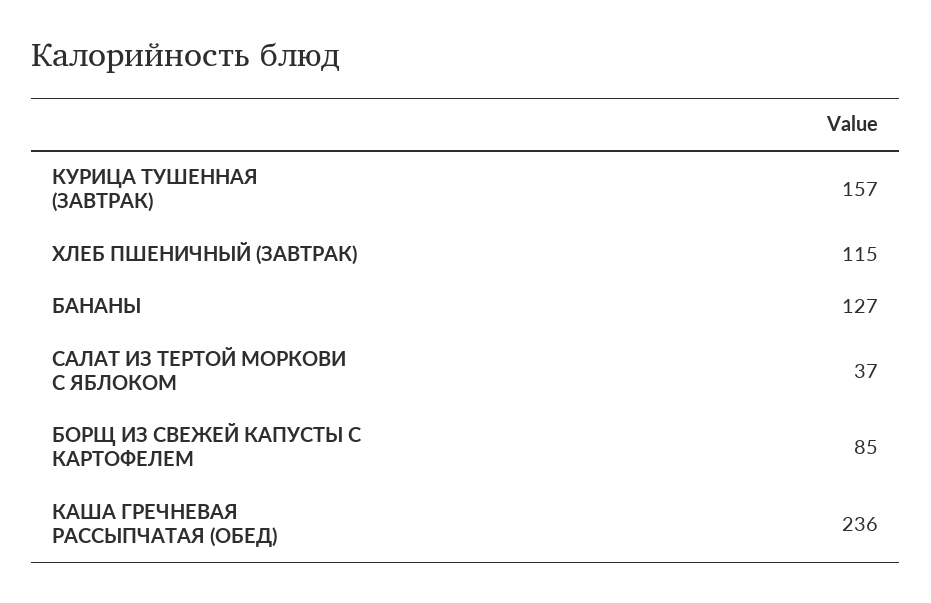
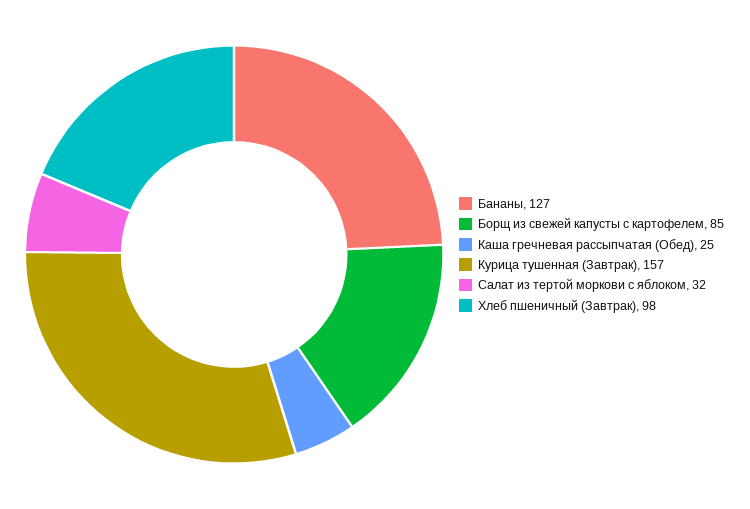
ХЛЕБ ПШЕНИЧНЫЙ (ЗАВТРАК): 115 -> 98
САЛАТ ИЗ ТЕРТОЙ МОРКОВИ С ЯБЛОКОМ: 37 -> 32
КАША ГРЕЧНЕВАЯ РАССЫПЧАТАЯ (ОБЕД): 236 -> 25

